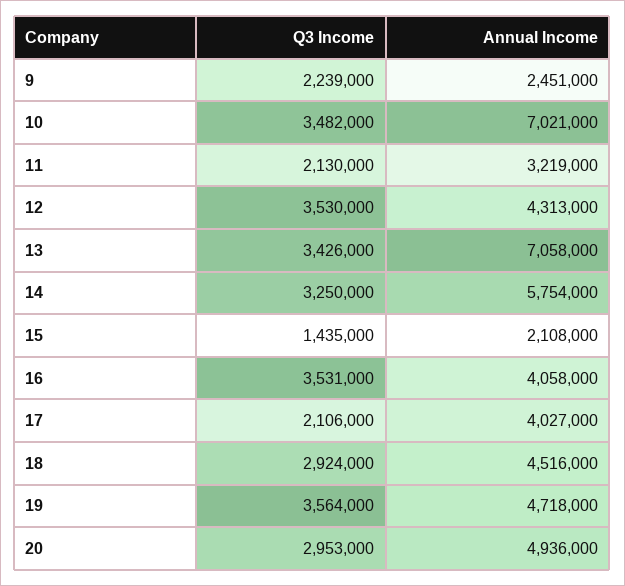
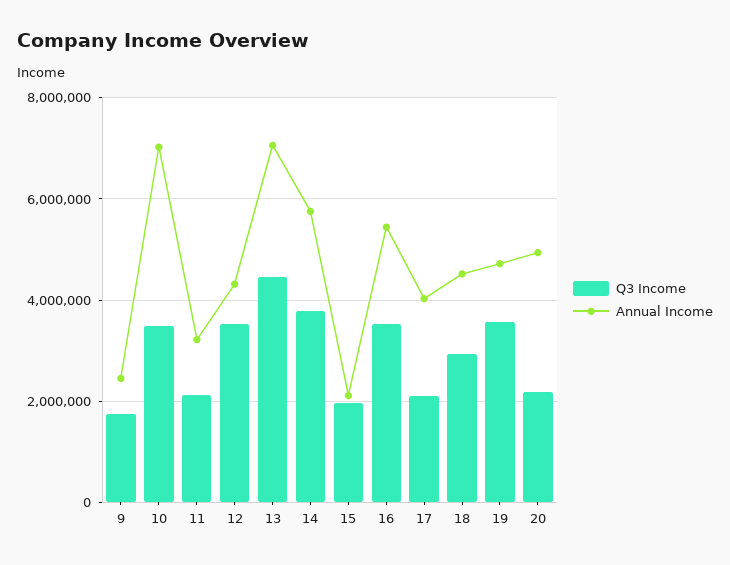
Q3 Income, 9: 2239000 -> 1800000
Q3 Income, 13: 3426000 -> 4400000
Q3 Income, 14: 3250000 -> 3800000
Q3 Income, 15: 1435000 -> 2000000
Annual Income, 16: 4058000 -> 5400000
Q3 Income, 20: 2953000 -> 2200000

